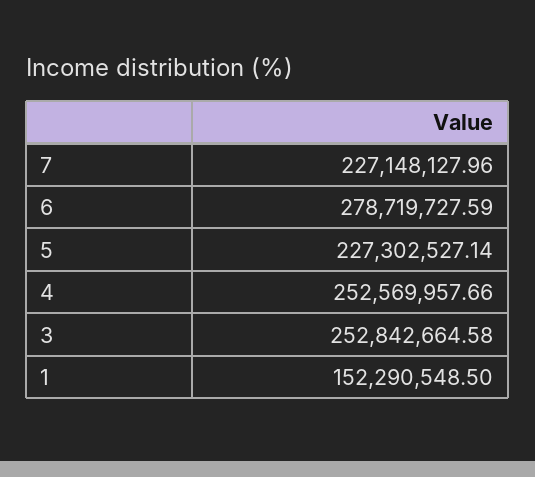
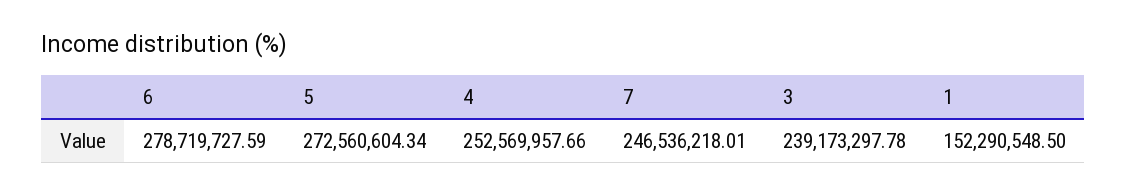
7: 227148127.96 -> 246536218.01
5: 227302527.14 -> 272560604.34
3: 252842664.58 -> 239173297.78

